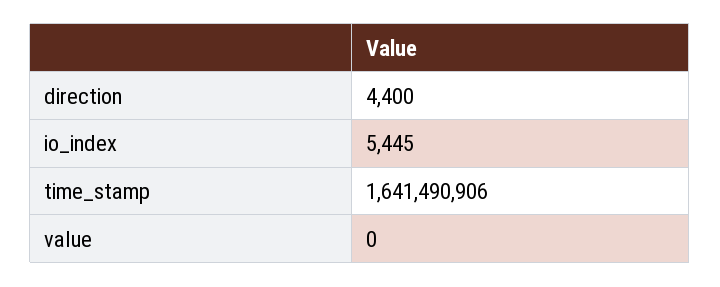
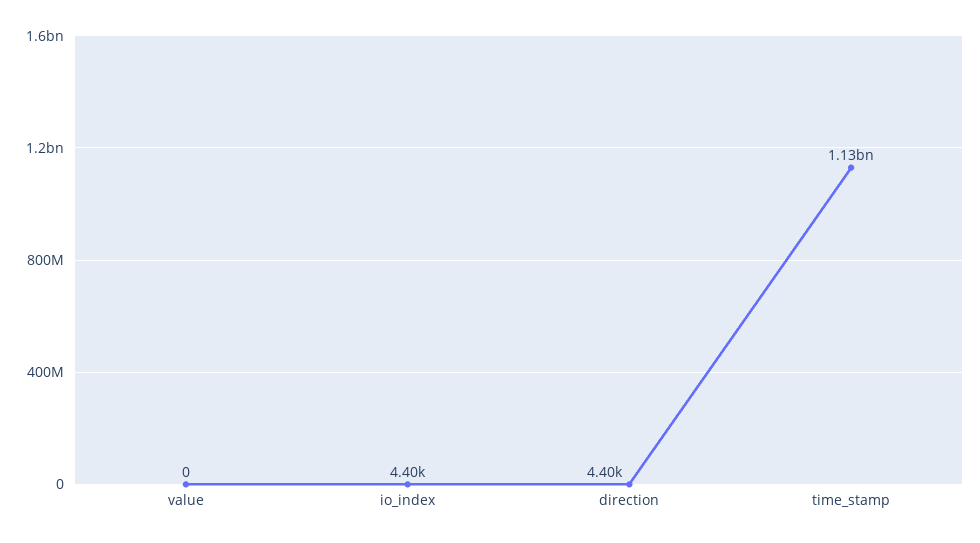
io_index: 5445 -> 4400
time_stamp: 1641490906 -> 1130000000

